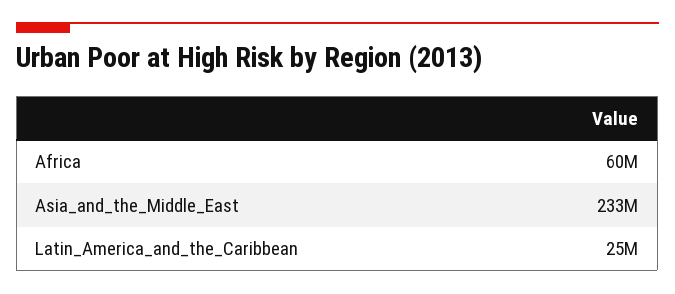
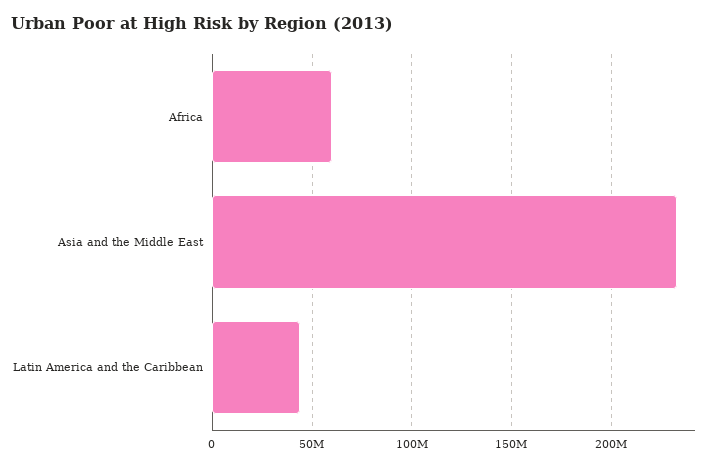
Latin_America_and_the_Caribbean: 25000000 -> 45000000

